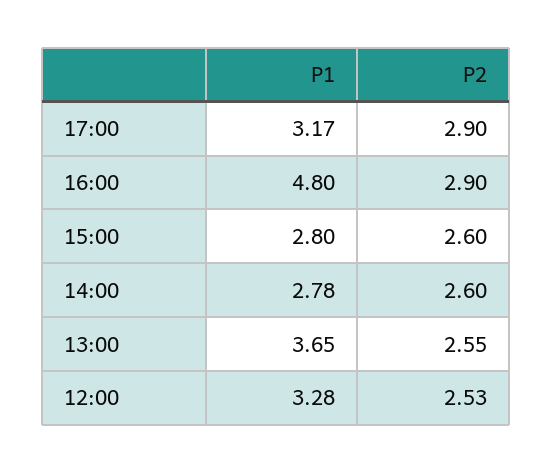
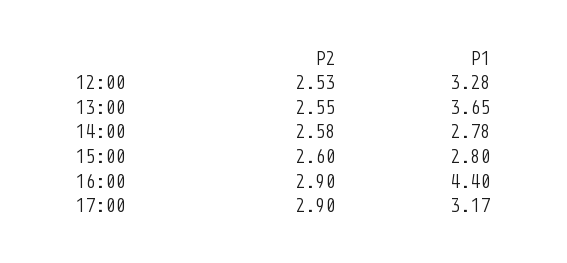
P1, 16:00: 4.8 -> 4.4
P2, 14:00: 2.6 -> 2.58

